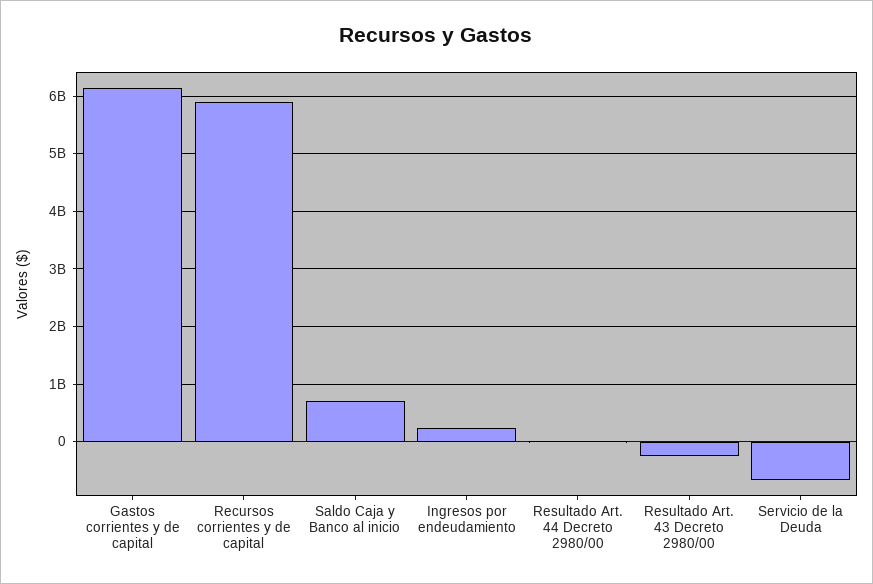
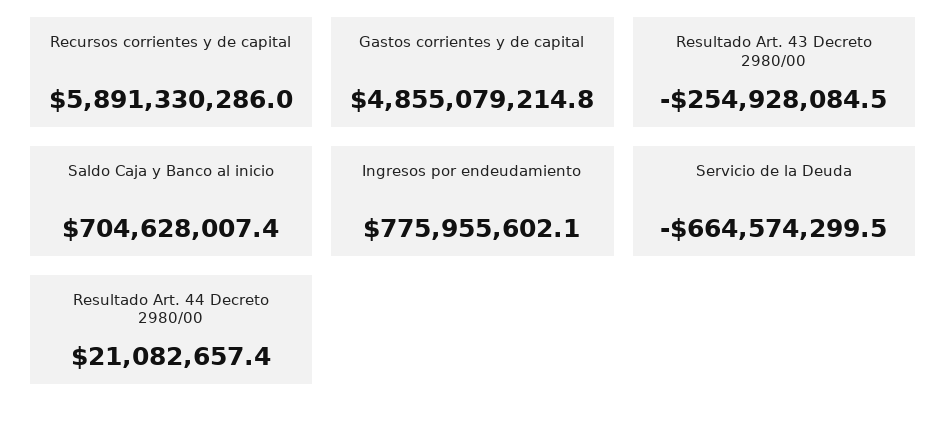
Gastos corrientes y de capital: 6200000000 -> 4855079214.8
Ingresos por endeudamiento: 200000000 -> 775955602.1

